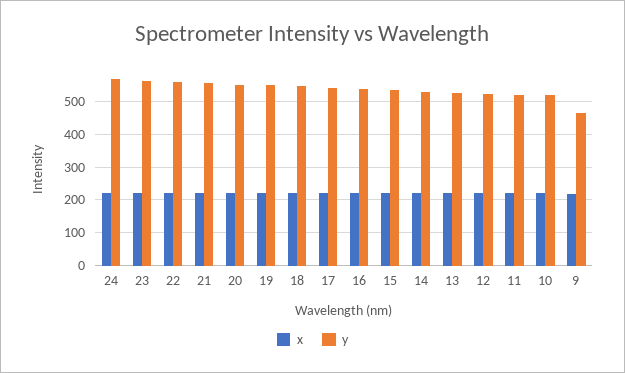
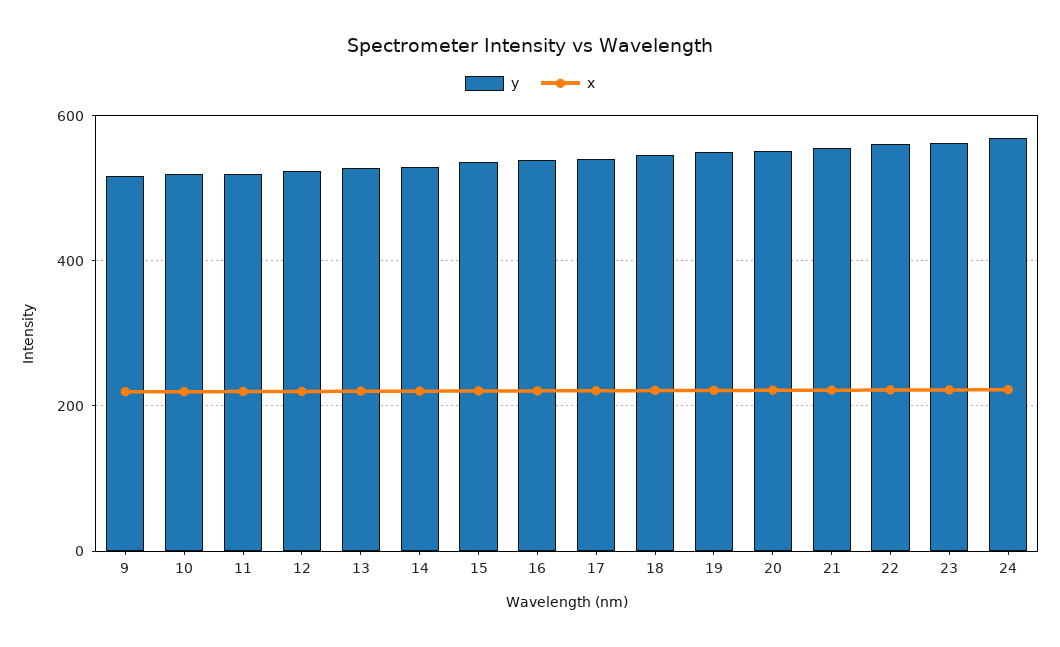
y, 9: 460 -> 520

